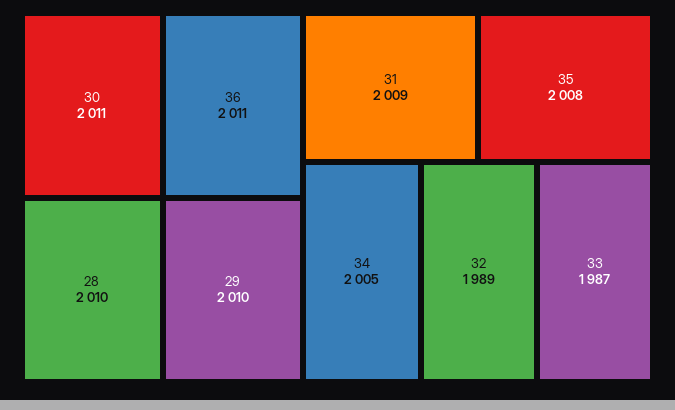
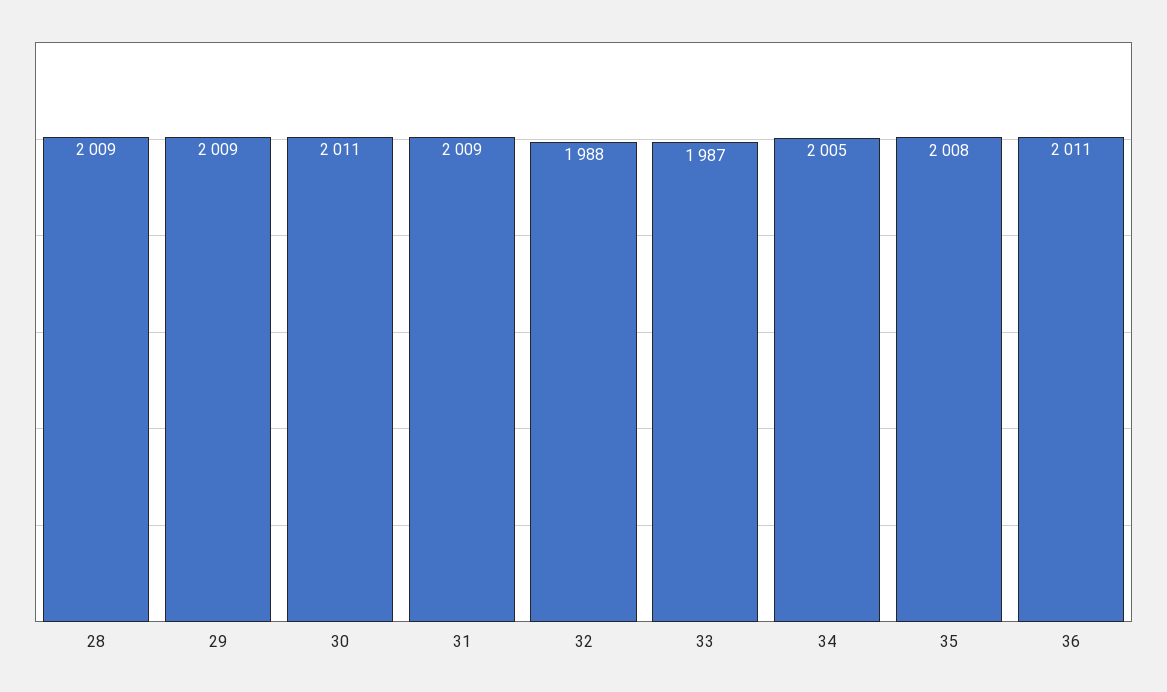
28: 2010 -> 2009
29: 2010 -> 2009
32: 1989 -> 1988

